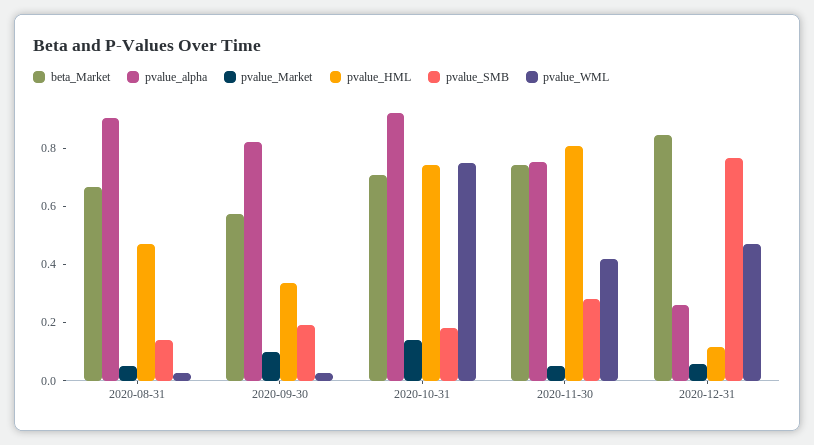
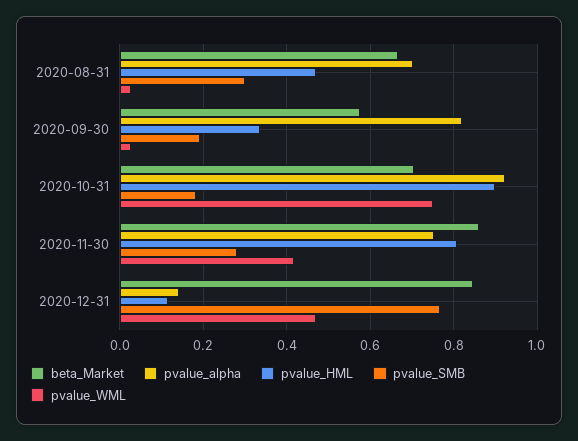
pvalue_alpha, 2020-08-31: 0.9 -> 0.7
pvalue_Market, 2020-08-31: 0.05 -> none
pvalue_SMB, 2020-08-31: 0.15 -> 0.3
pvalue_Market, 2020-09-30: 0.1 -> none
pvalue_Market, 2020-10-31: 0.15 -> none
pvalue_HML, 2020-10-31: 0.75 -> 0.9
beta_Market, 2020-11-30: 0.75 -> 0.86
pvalue_Market, 2020-11-30: 0.05 -> none
pvalue_alpha, 2020-12-31: 0.25 -> 0.14
pvalue_Market, 2020-12-31: 0.05 -> none

